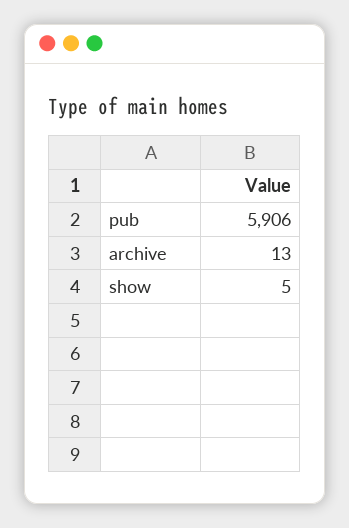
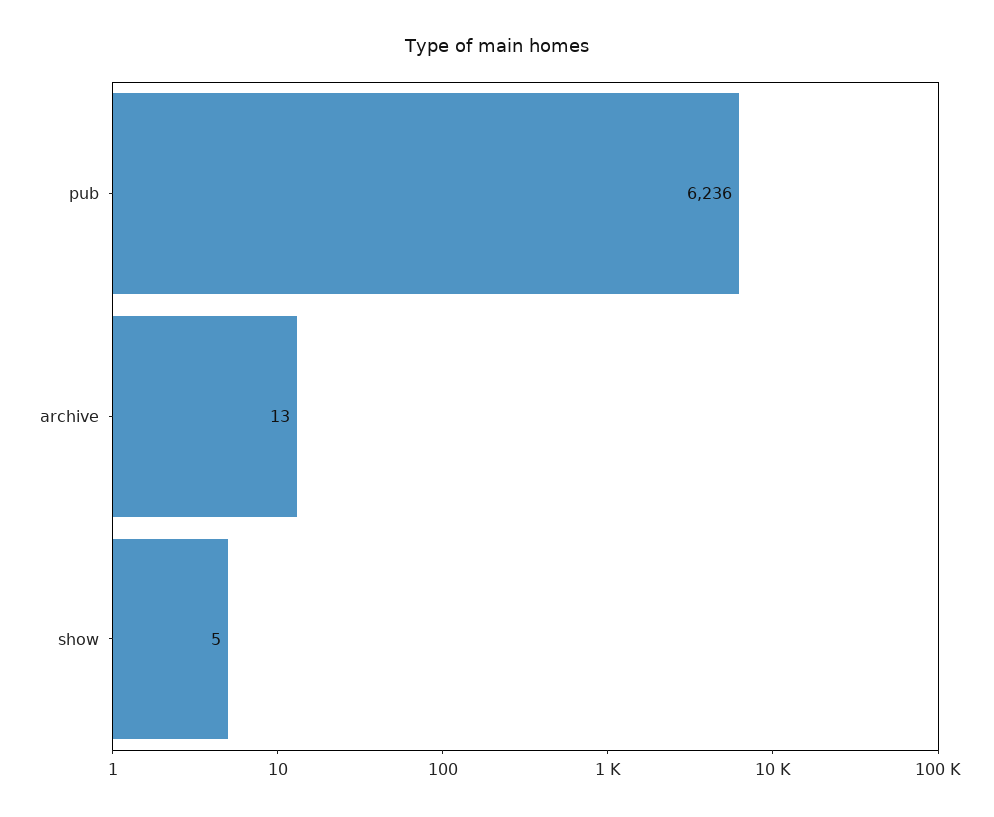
pub: 5906 -> 6236

